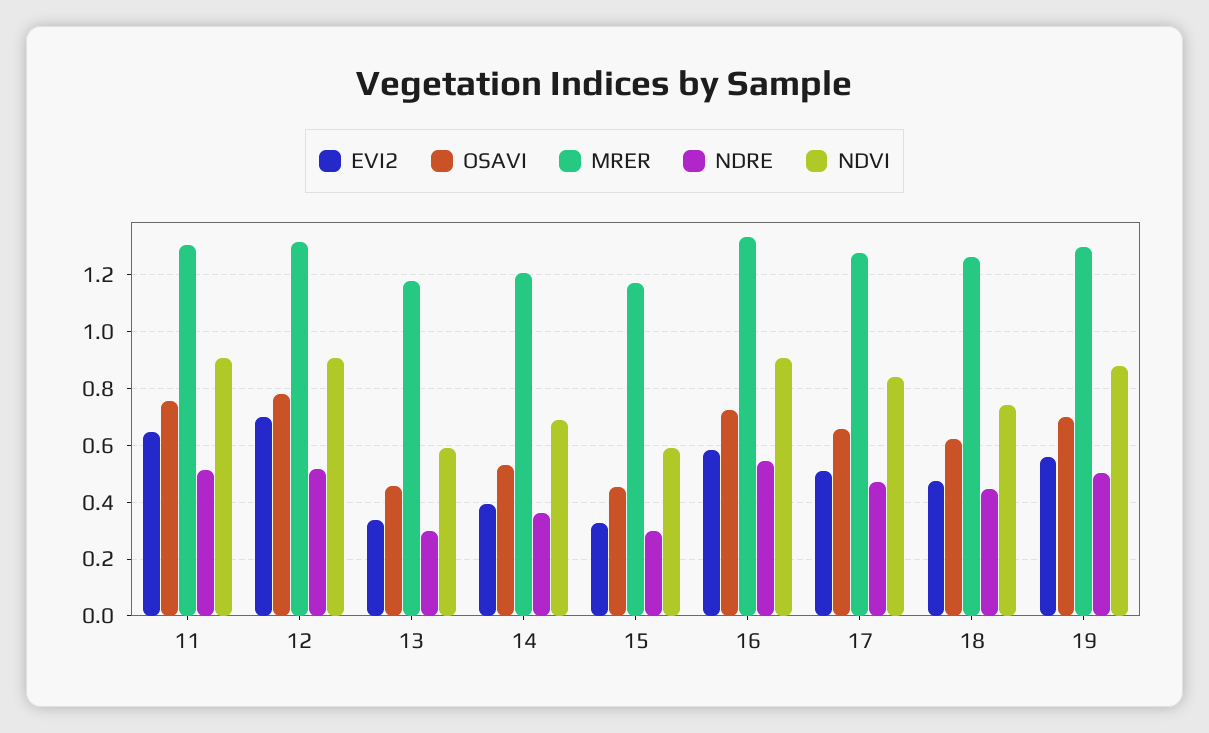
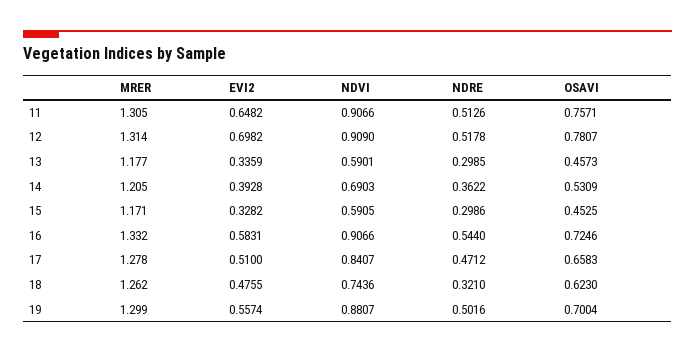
NDRE, 18: 0.45 -> 0.321

